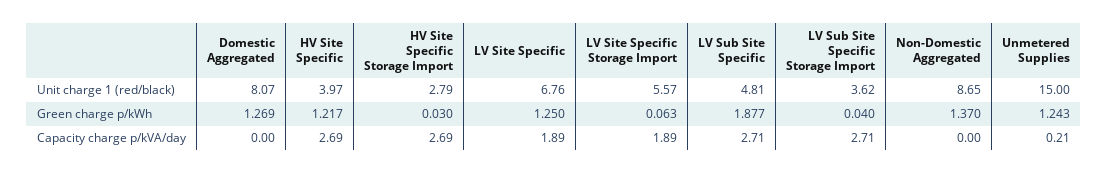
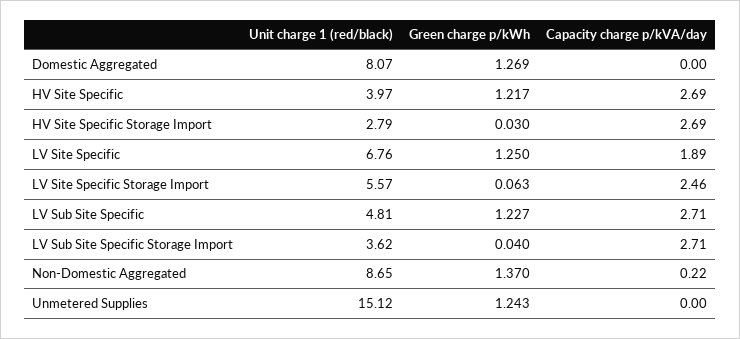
Unmetered Supplies, Unit charge 1 (red/black): 15 -> 15.12
LV Sub Site Specific, Green charge p/kWh: 1.877 -> 1.227
LV Site Specific Storage Import, Capacity charge p/kVA/day: 1.89 -> 2.46
Non-Domestic Aggregated, Capacity charge p/kVA/day: 0 -> 0.22
Unmetered Supplies, Capacity charge p/kVA/day: 0.21 -> 0

